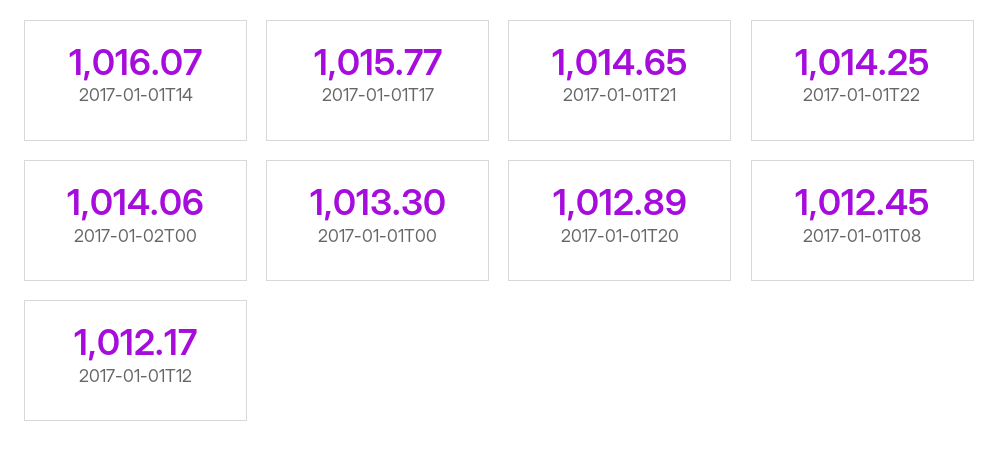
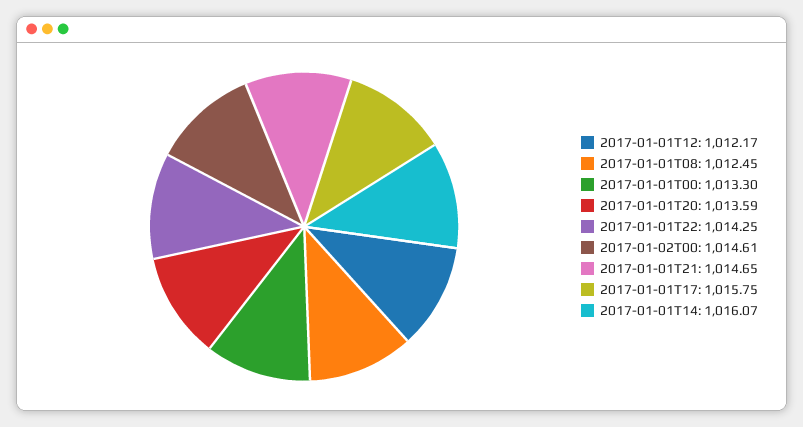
2017-01-01T17: 1015.77 -> 1015.75
2017-01-02T00: 1014.06 -> 1014.61
2017-01-01T20: 1012.89 -> 1013.59

